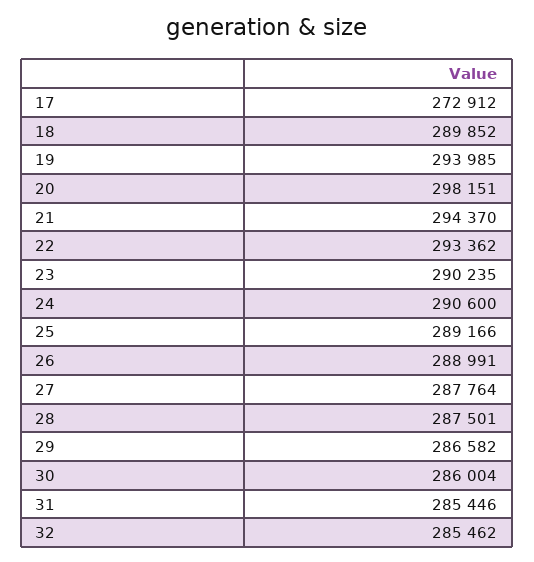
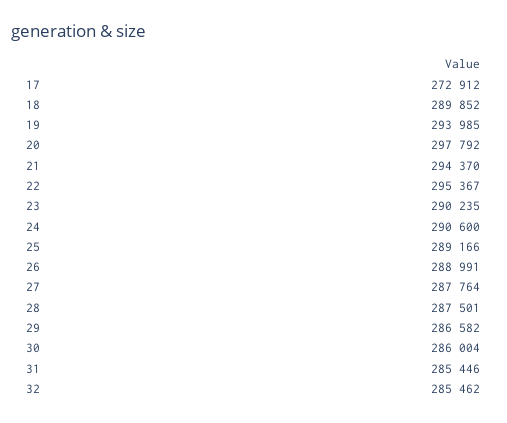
20: 298151 -> 297792
22: 293362 -> 295367

